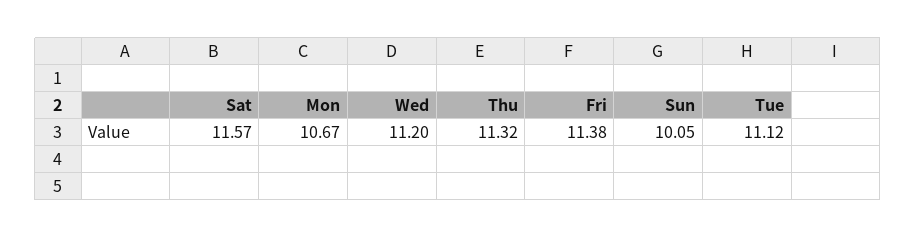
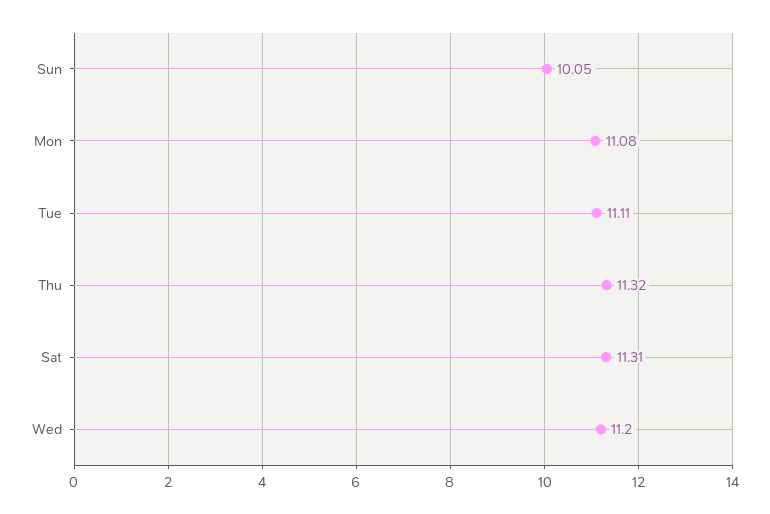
Sat: 11.57 -> 11.31
Mon: 10.67 -> 11.08
Fri: 11.38 -> none
Tue: 11.12 -> 11.11

